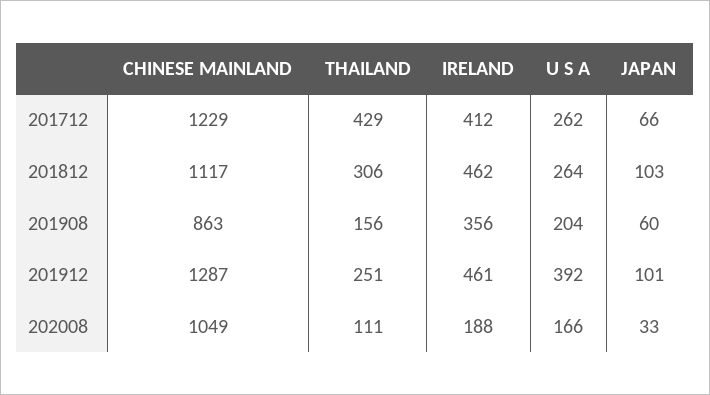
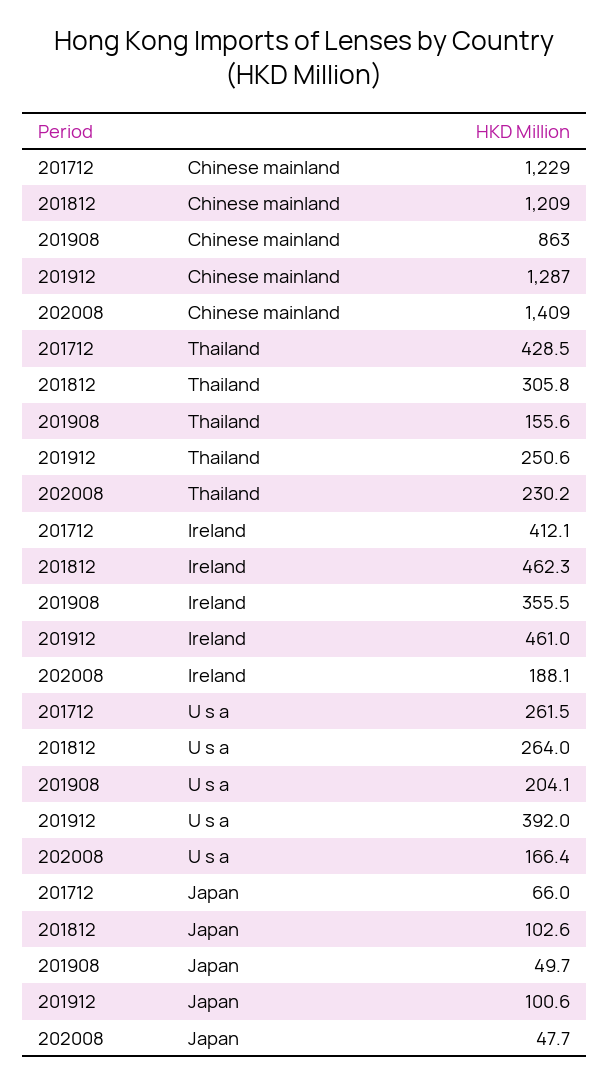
CHINESE MAINLAND, 201812: 1117 -> 1209
JAPAN, 201908: 60 -> 49.7
CHINESE MAINLAND, 202008: 1049 -> 1409
THAILAND, 202008: 111 -> 230.2
JAPAN, 202008: 33 -> 47.7

